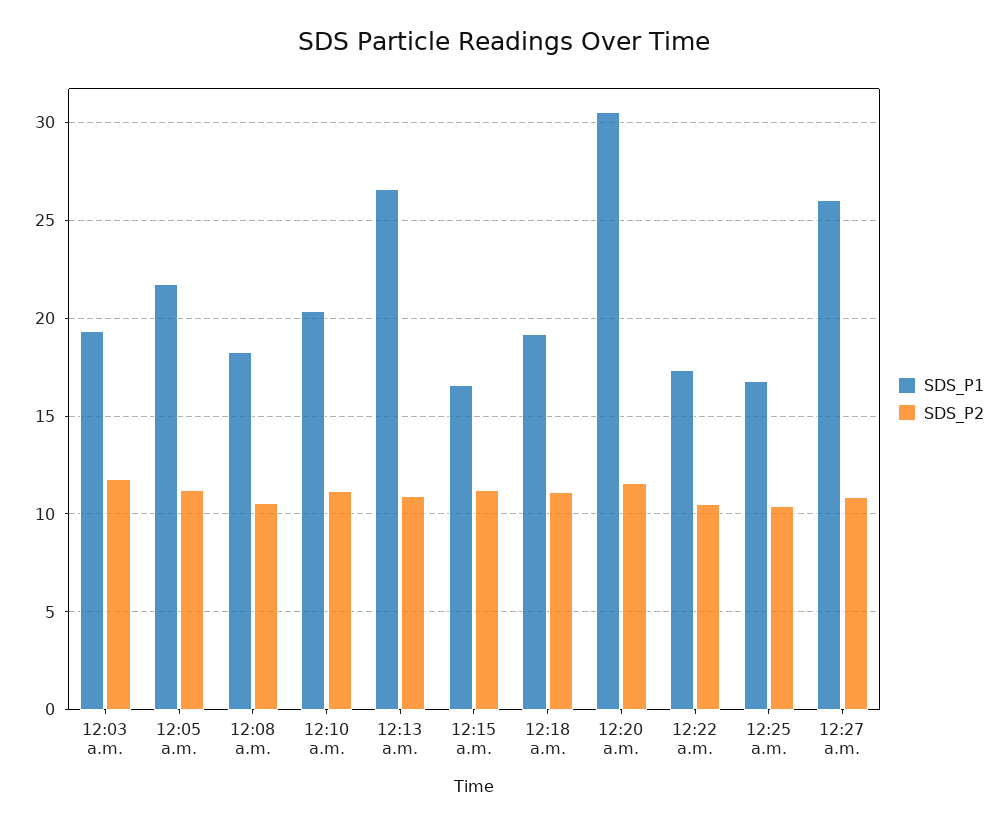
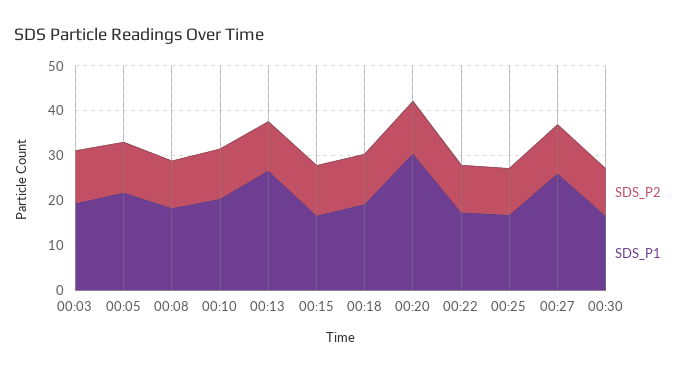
SDS_P2, 00:30: none -> 10
SDS_P1, 00:30: none -> 16

